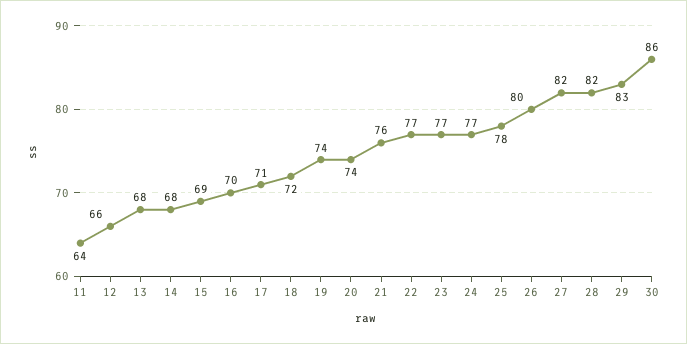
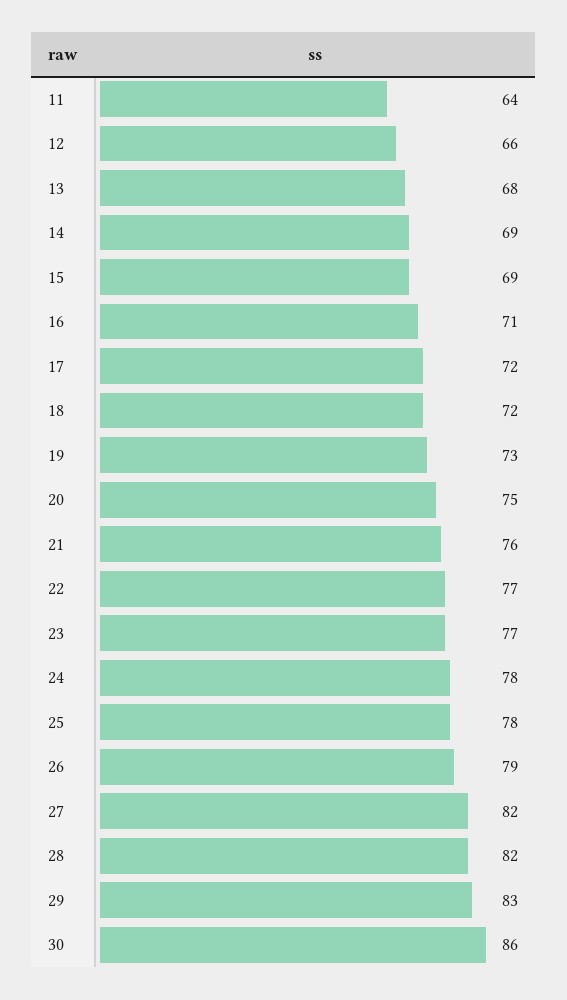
14: 68 -> 69
16: 70 -> 71
17: 71 -> 72
19: 74 -> 73
20: 74 -> 75
24: 77 -> 78
26: 80 -> 79

